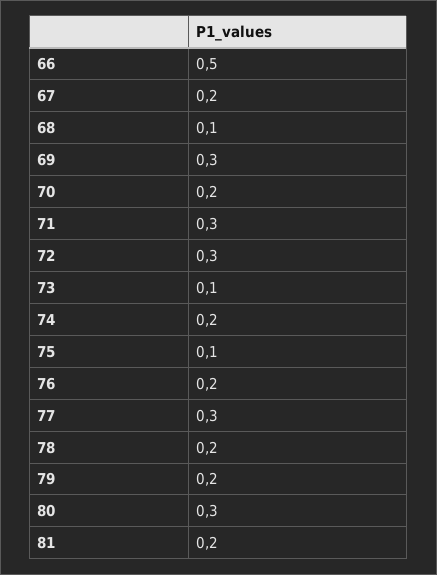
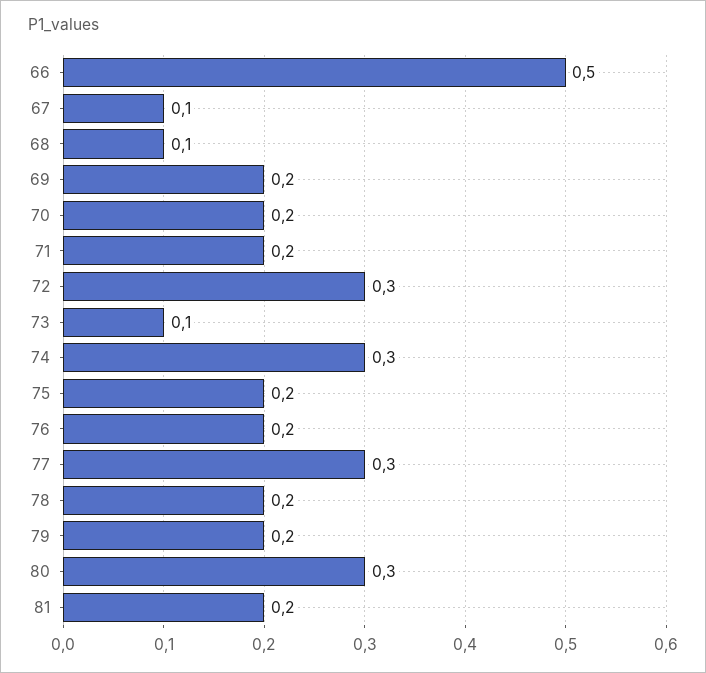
67: 0.2 -> 0.1
69: 0.3 -> 0.2
71: 0.3 -> 0.2
74: 0.2 -> 0.3
75: 0.1 -> 0.2

